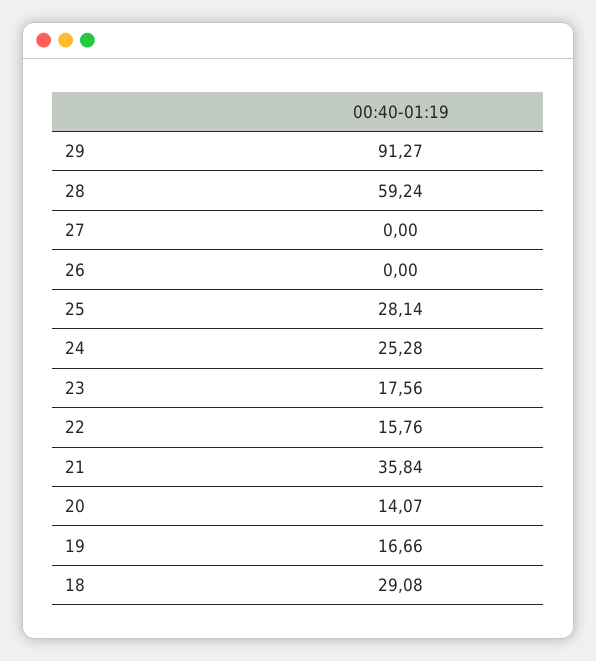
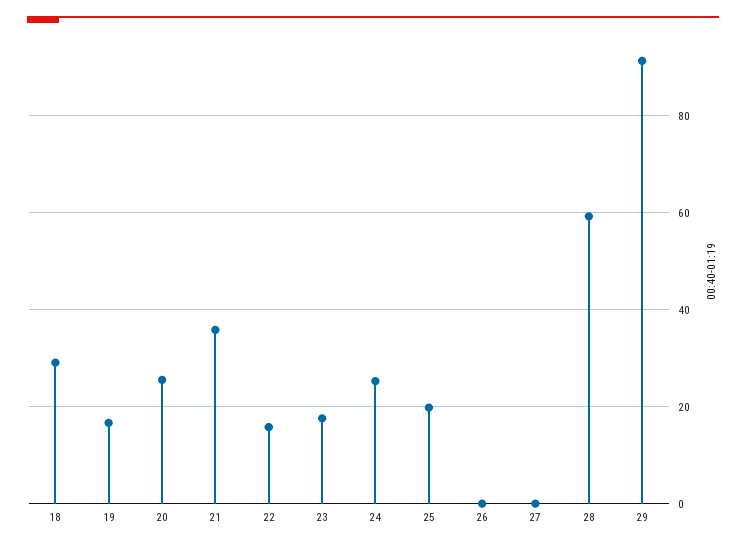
25: 28.14 -> 20
20: 14.07 -> 26

